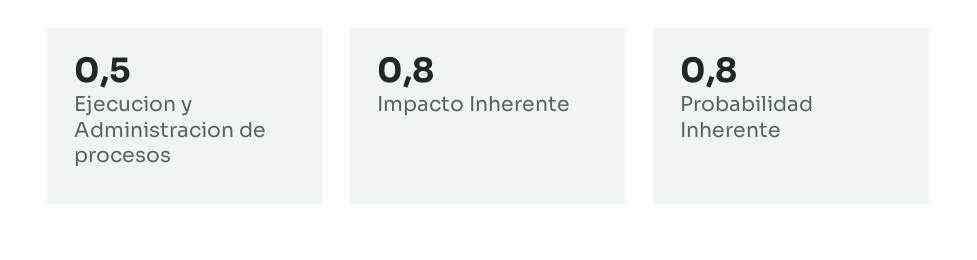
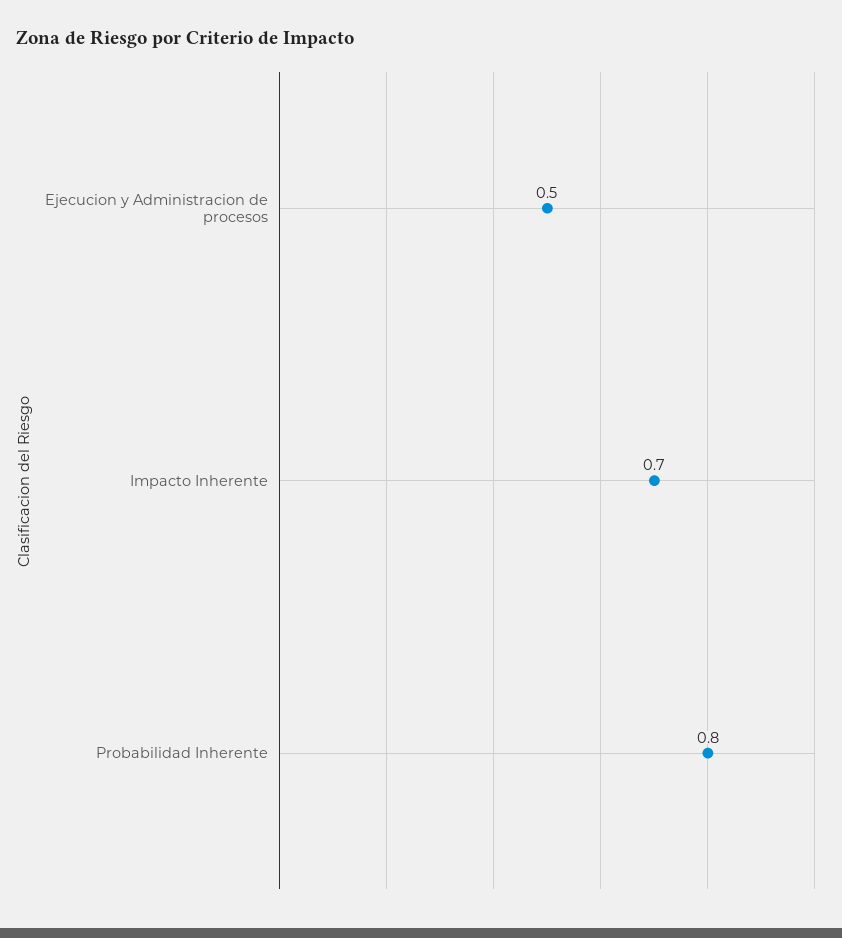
Impacto Inherente: 0.8 -> 0.7

